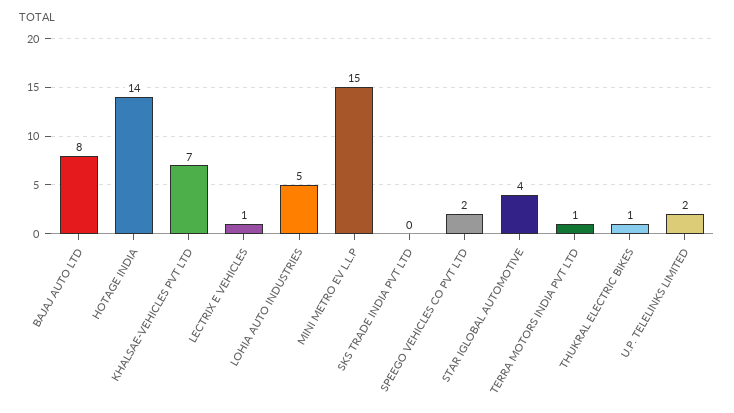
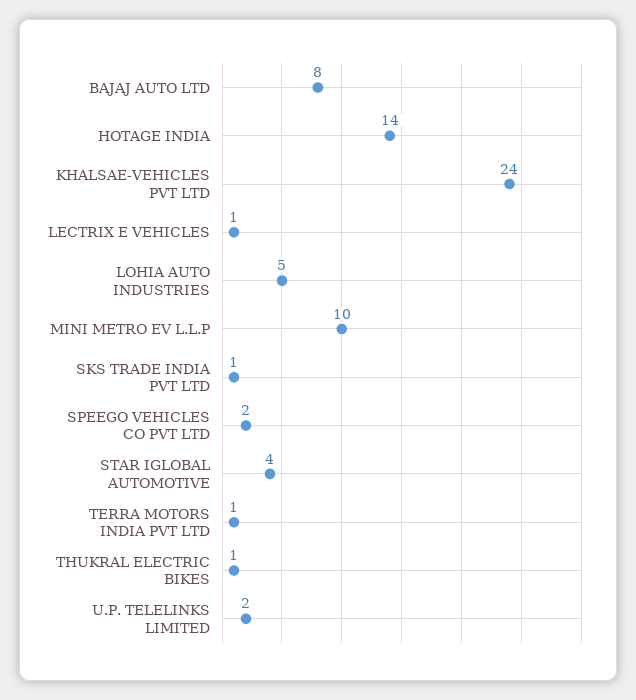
KHALSAE-VEHICLES PVT LTD: 7 -> 24
MINI METRO EV L.L.P: 15 -> 10
SKS TRADE INDIA PVT LTD: 0 -> 1

